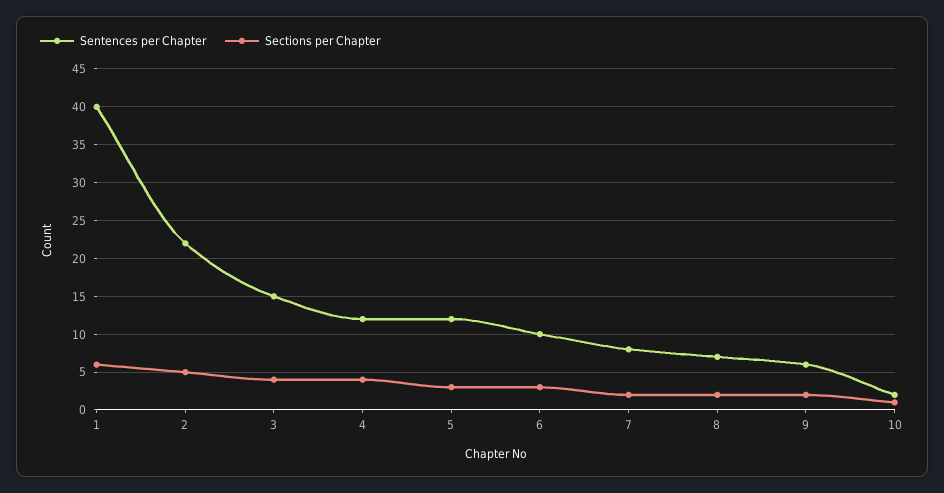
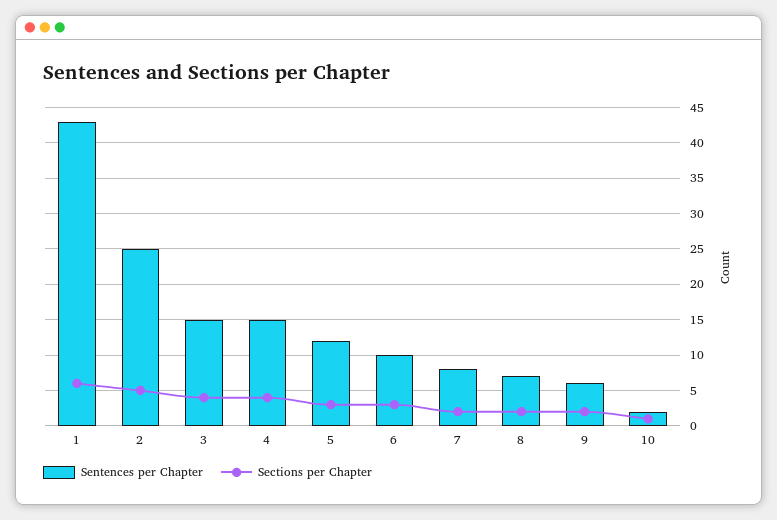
Sentences per Chapter, 1: 40 -> 43
Sentences per Chapter, 2: 22 -> 25
Sentences per Chapter, 4: 12 -> 15

